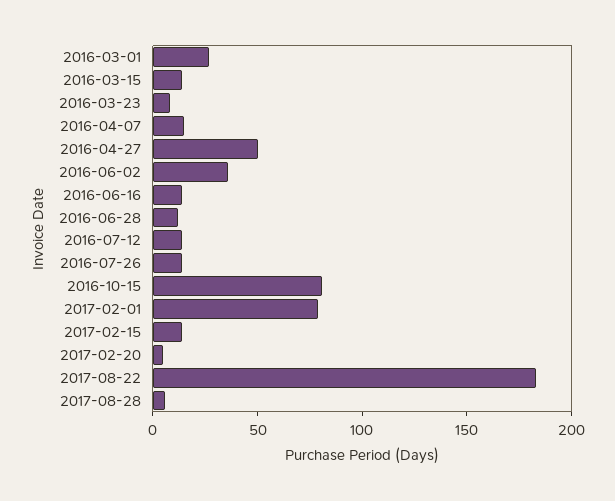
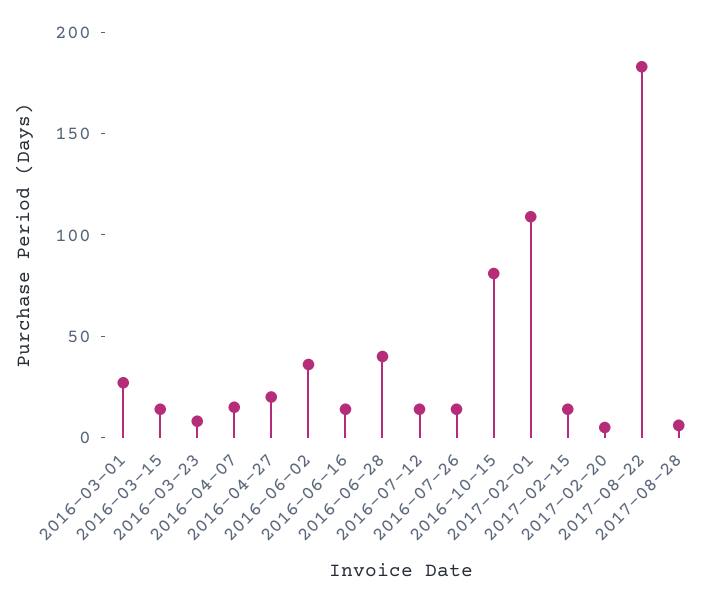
2016-04-27: 50 -> 20
2016-06-28: 10 -> 40
2017-02-01: 80 -> 110

